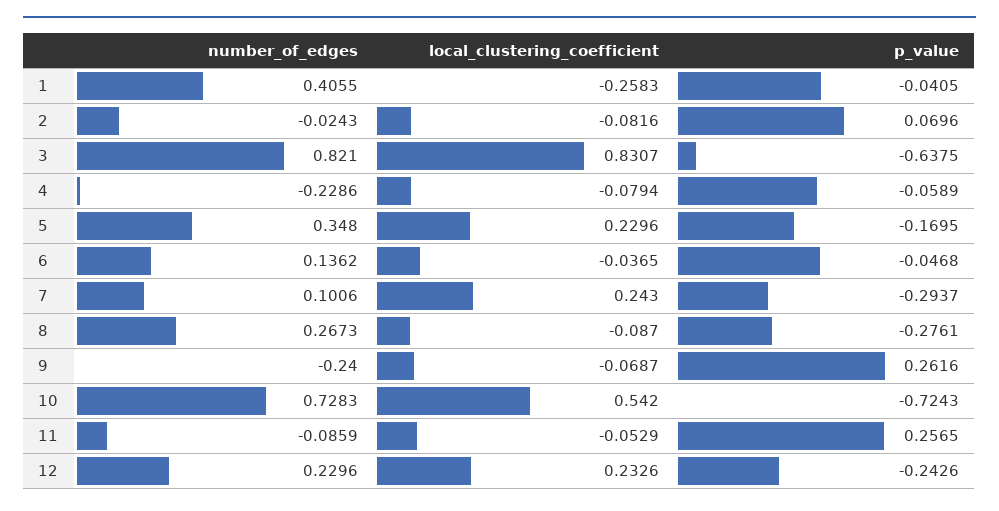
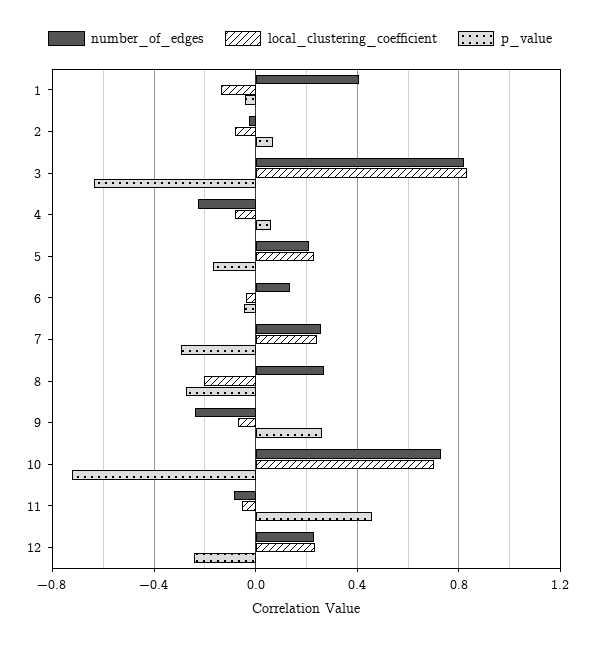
local_clustering_coefficient, 1: -0.2583 -> -0.15
p_value, 4: -0.0589 -> 0.05
number_of_edges, 5: 0.348 -> 0.2
number_of_edges, 7: 0.1006 -> 0.25
local_clustering_coefficient, 8: -0.087 -> -0.2
local_clustering_coefficient, 10: 0.542 -> 0.7
p_value, 11: 0.2565 -> 0.45

